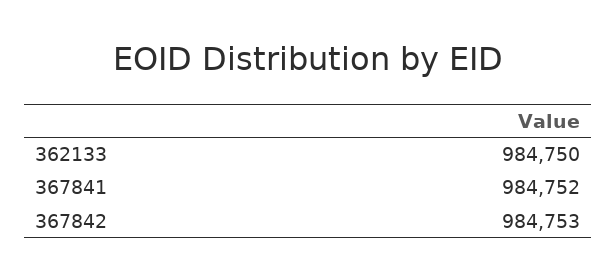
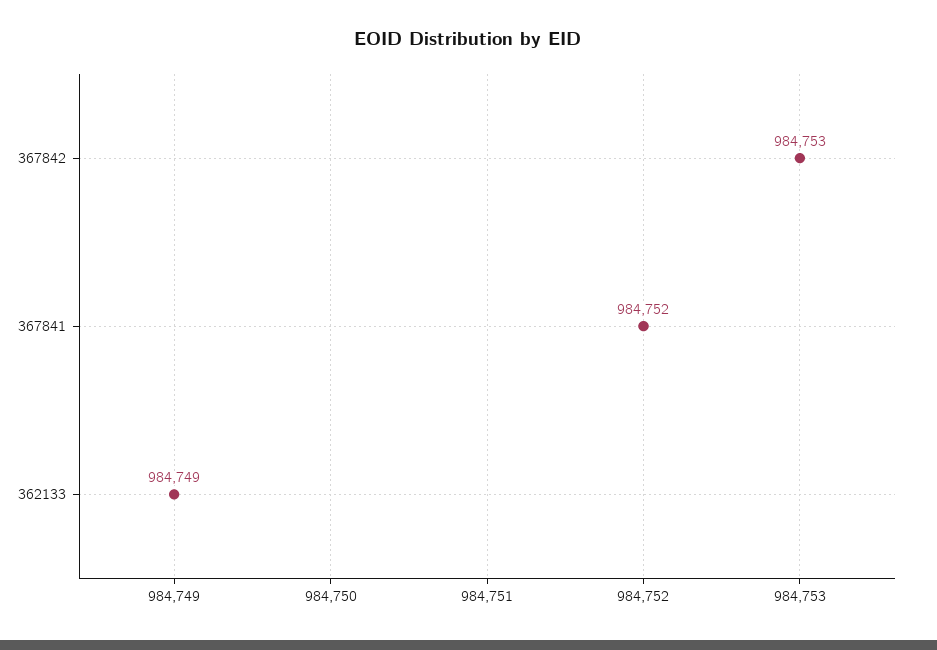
362133: 984750 -> 984749

